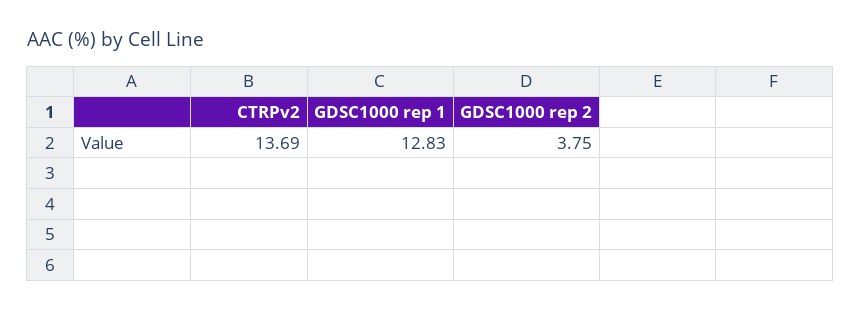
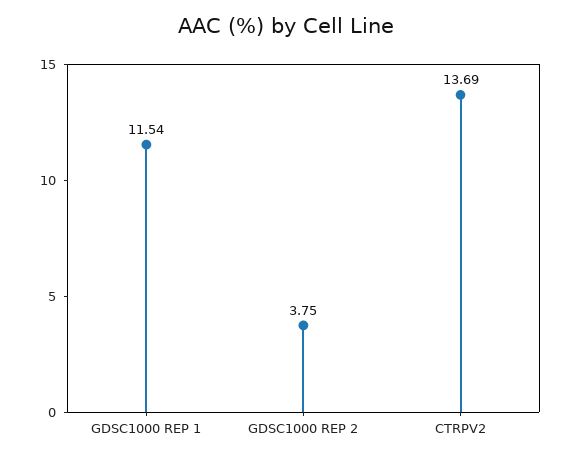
GDSC1000 rep 1: 12.83 -> 11.54

